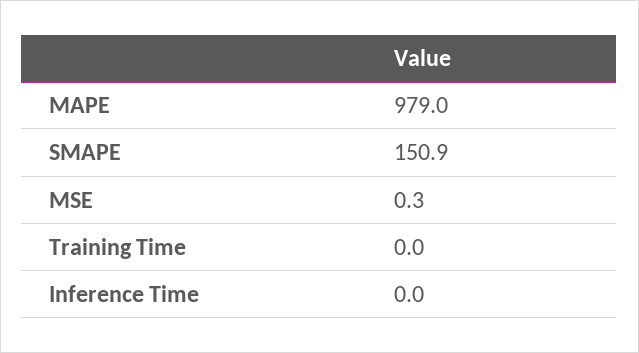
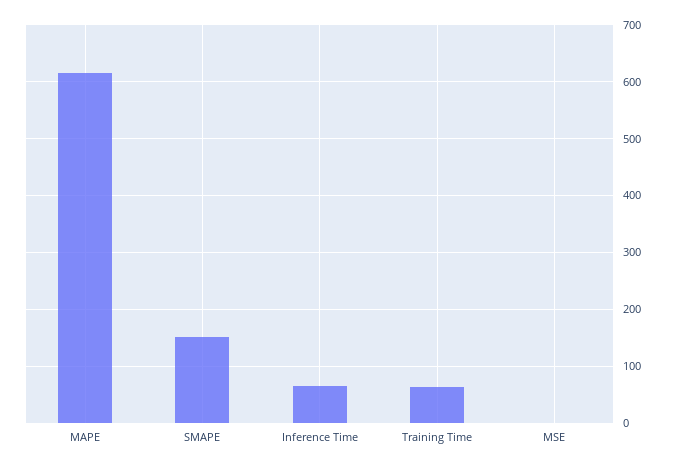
MAPE: 979 -> 620
Training Time: 0 -> 60
Inference Time: 0 -> 60

